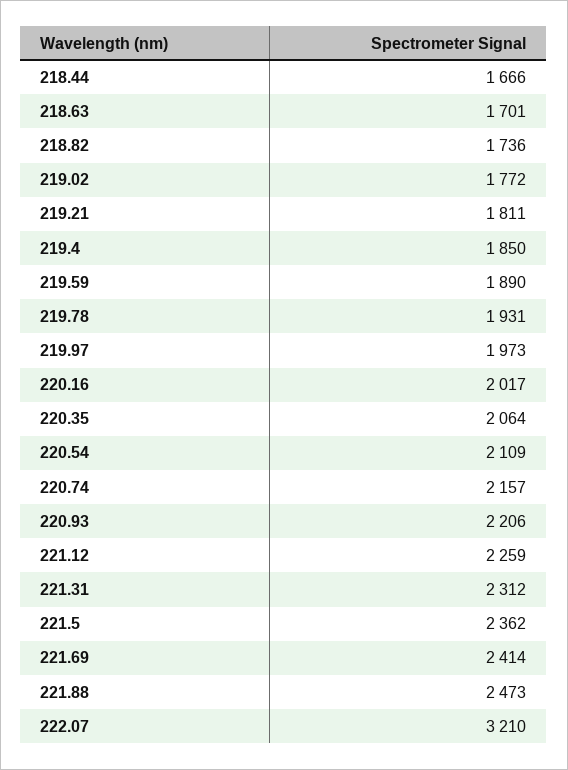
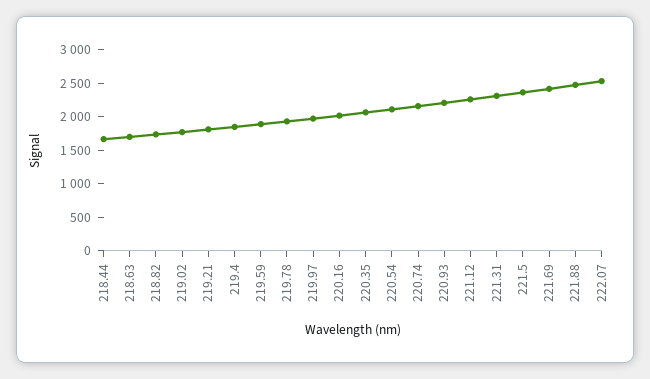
222.07: 3210 -> 2500

